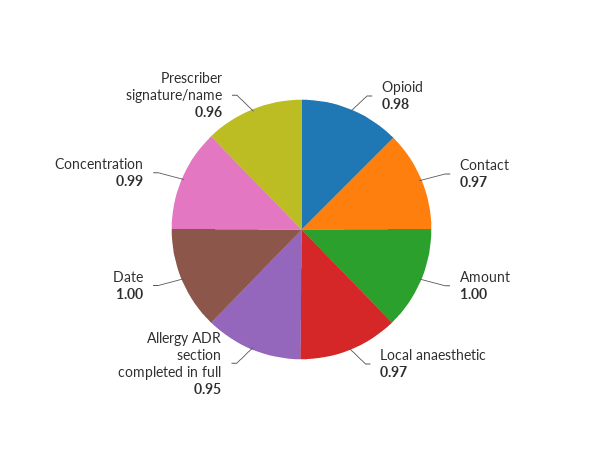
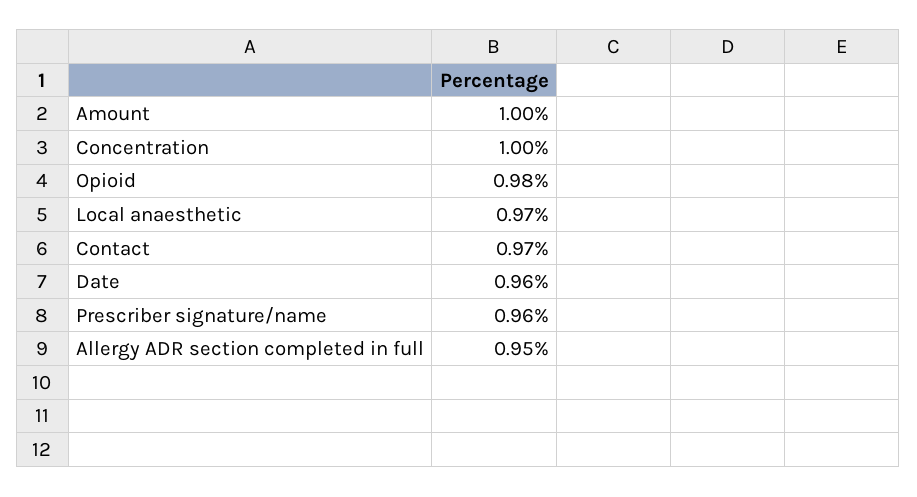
Date: 1 -> 0.96
Concentration: 0.99 -> 1

